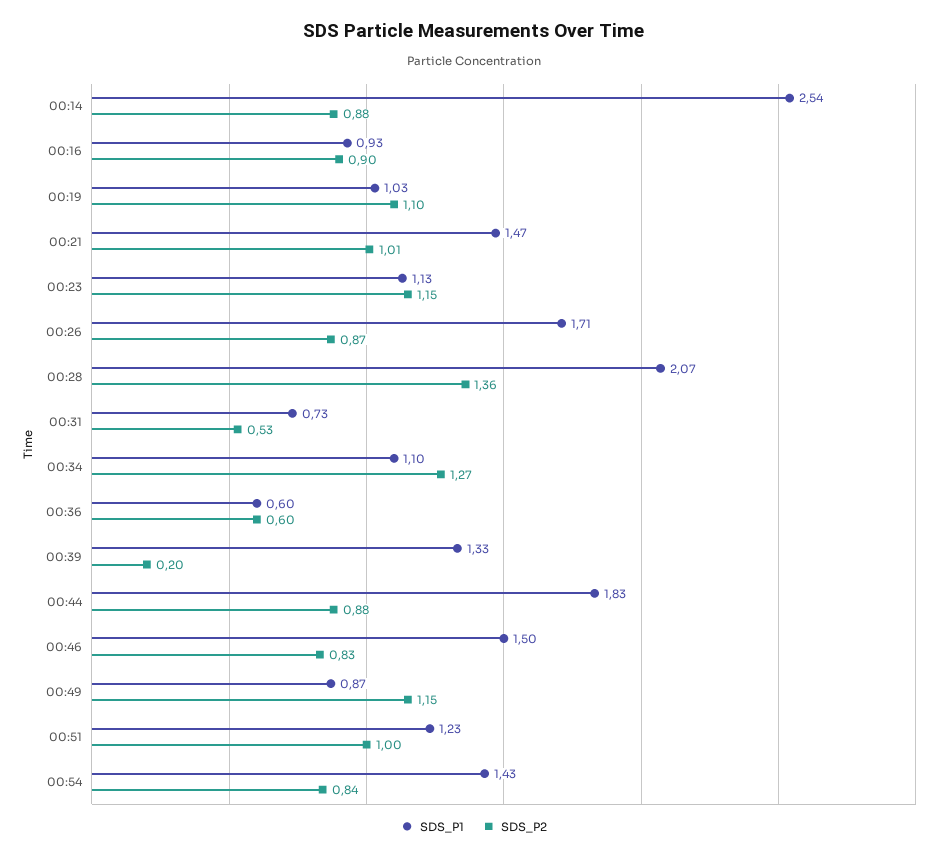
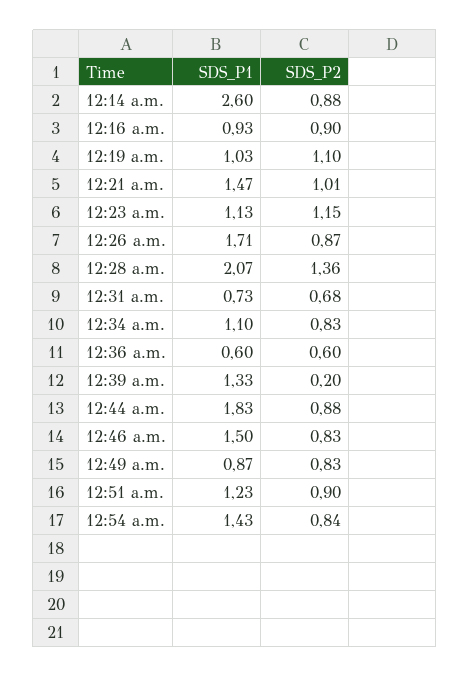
SDS_P1, 00:14: 2.54 -> 2.6
SDS_P2, 00:31: 0.53 -> 0.68
SDS_P2, 00:34: 1.27 -> 0.83
SDS_P2, 00:49: 1.15 -> 0.83
SDS_P2, 00:51: 1 -> 0.9

